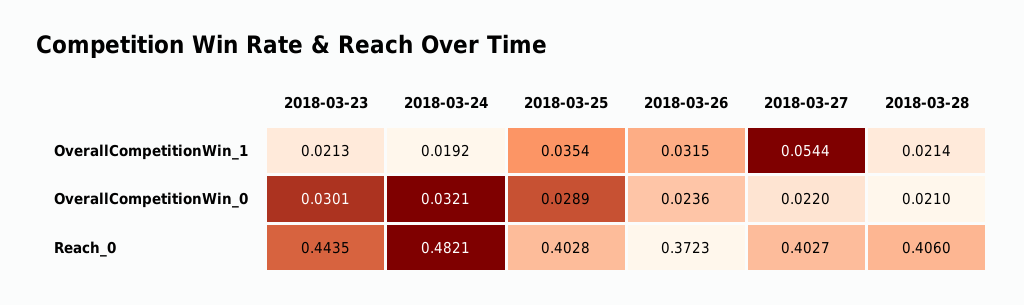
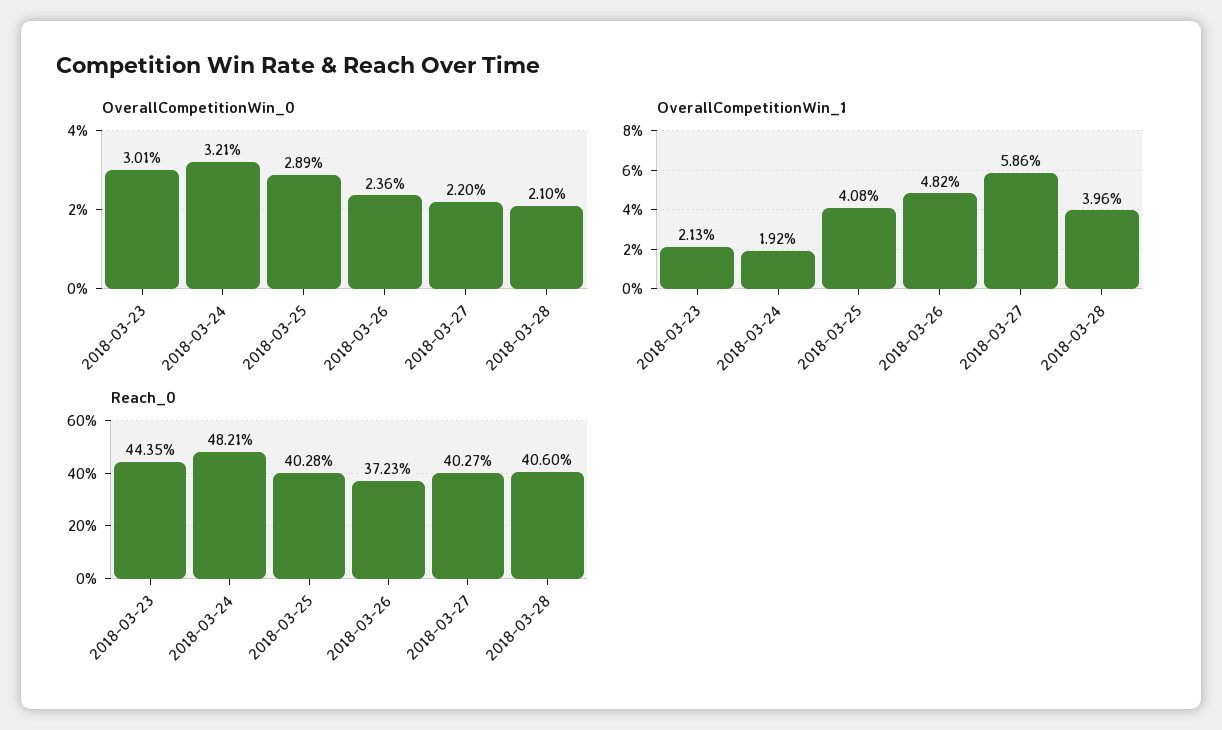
OverallCompetitionWin_1, 2018-03-25: 0.0354 -> 0.0408
OverallCompetitionWin_1, 2018-03-26: 0.0315 -> 0.0482
OverallCompetitionWin_1, 2018-03-27: 0.0544 -> 0.0586
OverallCompetitionWin_1, 2018-03-28: 0.0214 -> 0.0396

